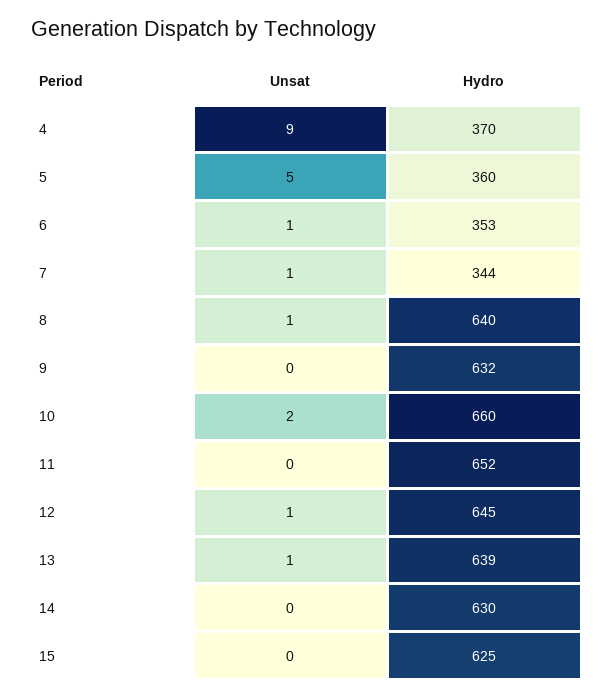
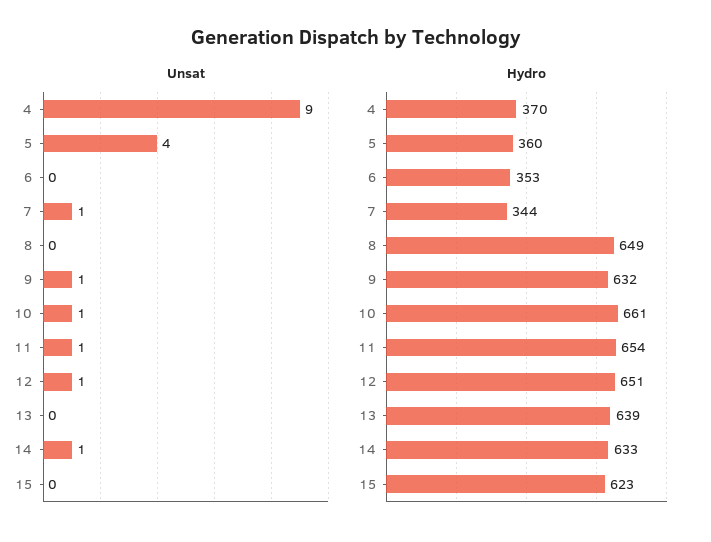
Unsat, 5: 5 -> 4
Unsat, 6: 1 -> 0
Unsat, 8: 1 -> 0
Hydro, 8: 640 -> 649
Unsat, 9: 0 -> 1
Unsat, 10: 2 -> 1
Hydro, 10: 660 -> 661
Unsat, 11: 0 -> 1
Hydro, 11: 652 -> 654
Hydro, 12: 645 -> 651
Unsat, 13: 1 -> 0
Unsat, 14: 0 -> 1
Hydro, 14: 630 -> 633
Hydro, 15: 625 -> 623

